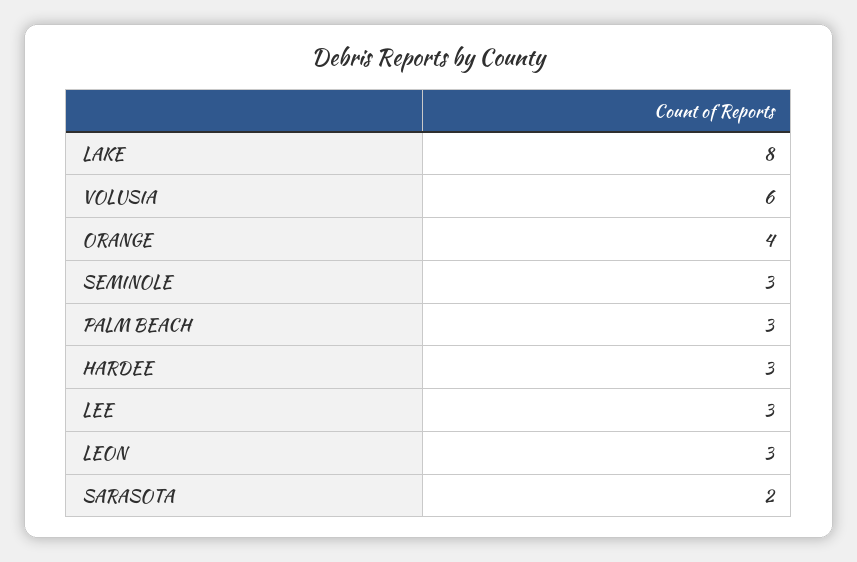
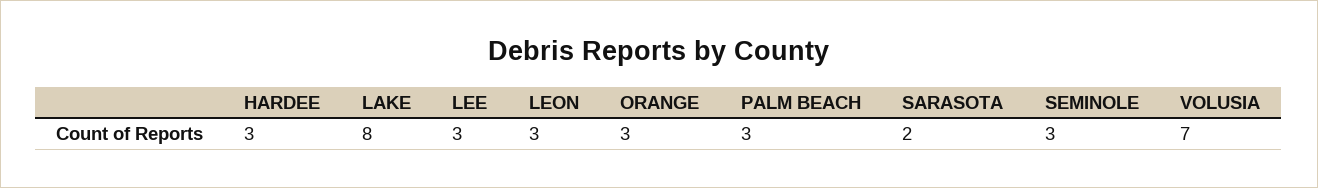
VOLUSIA: 6 -> 7
ORANGE: 4 -> 3

